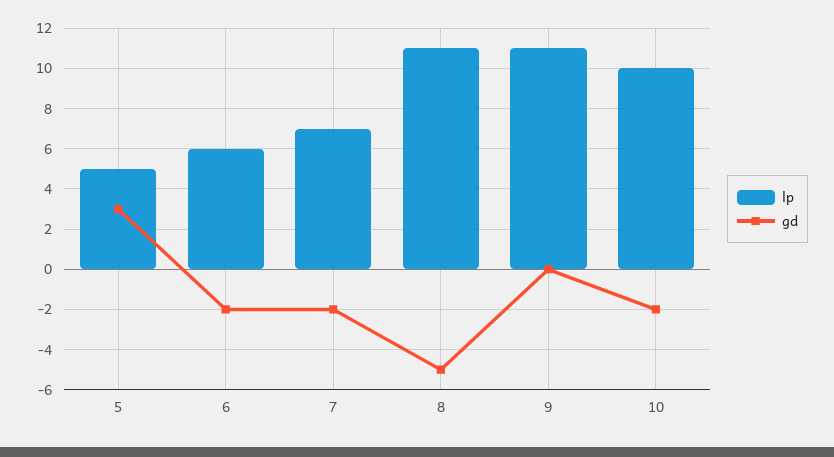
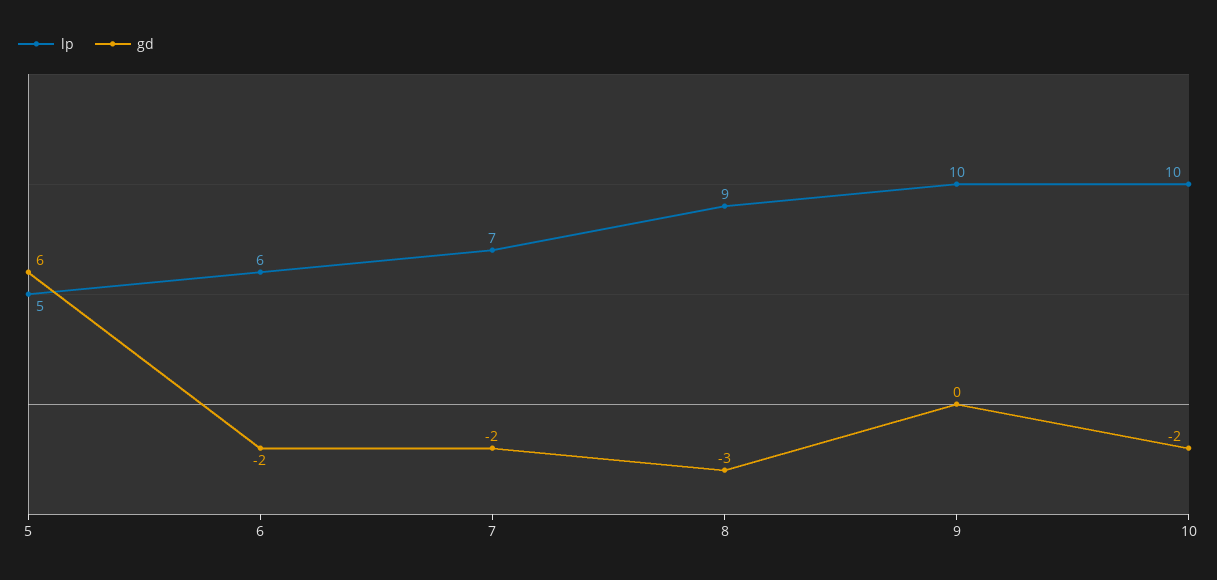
gd, 5: 3 -> 6
lp, 8: 11 -> 9
gd, 8: -5 -> -3
lp, 9: 11 -> 10

